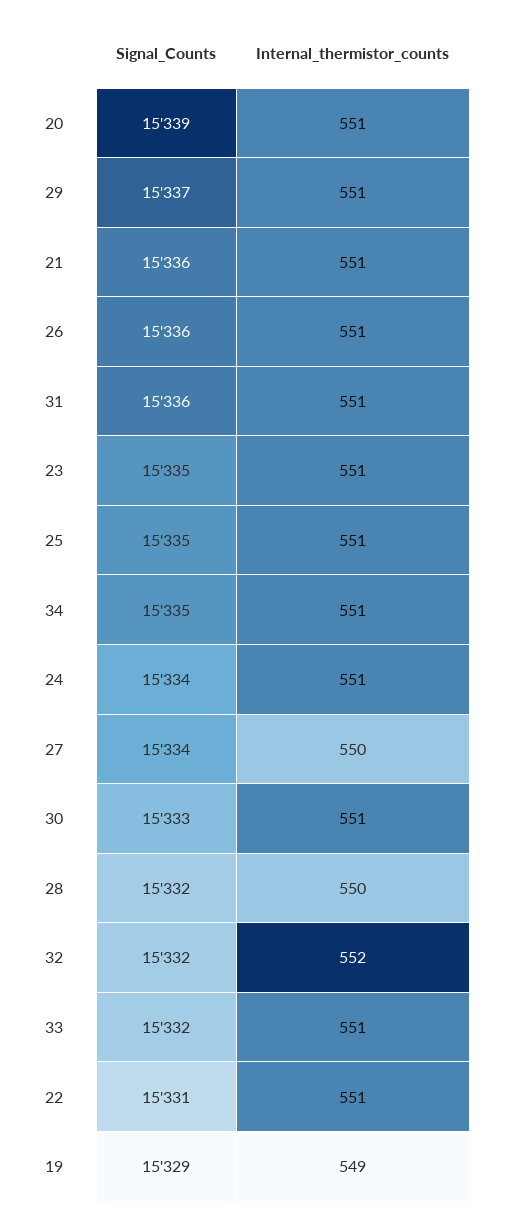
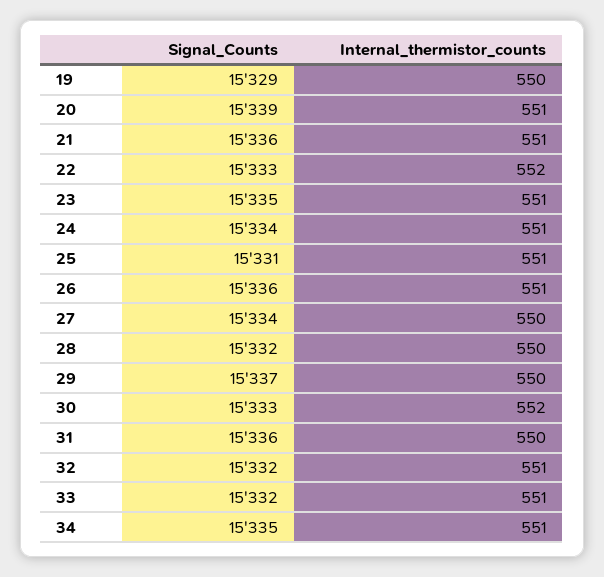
Internal_thermistor_counts, 29: 551 -> 550
Internal_thermistor_counts, 31: 551 -> 550
Signal_Counts, 25: 15335 -> 15331
Internal_thermistor_counts, 30: 551 -> 552
Internal_thermistor_counts, 32: 552 -> 551
Signal_Counts, 22: 15331 -> 15333
Internal_thermistor_counts, 22: 551 -> 552
Internal_thermistor_counts, 19: 549 -> 550

